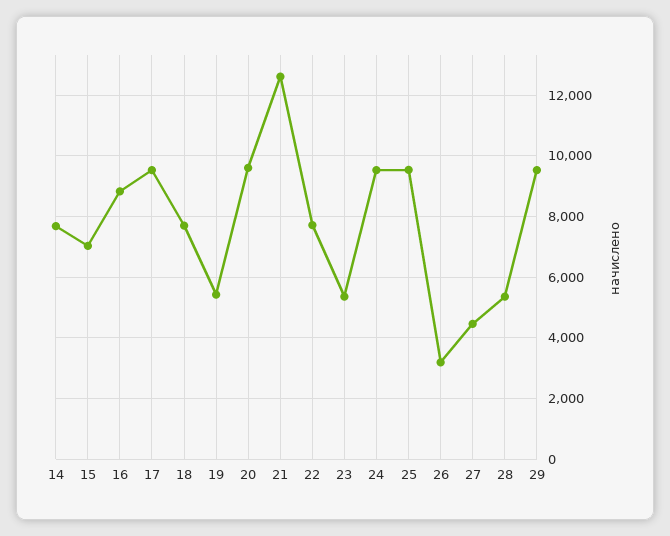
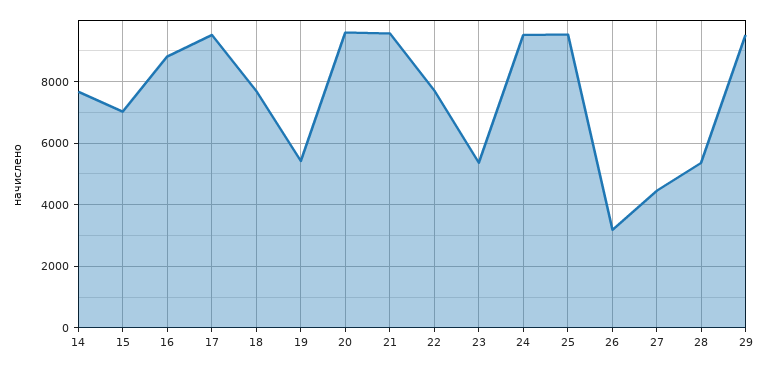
21: 12600 -> 9600

